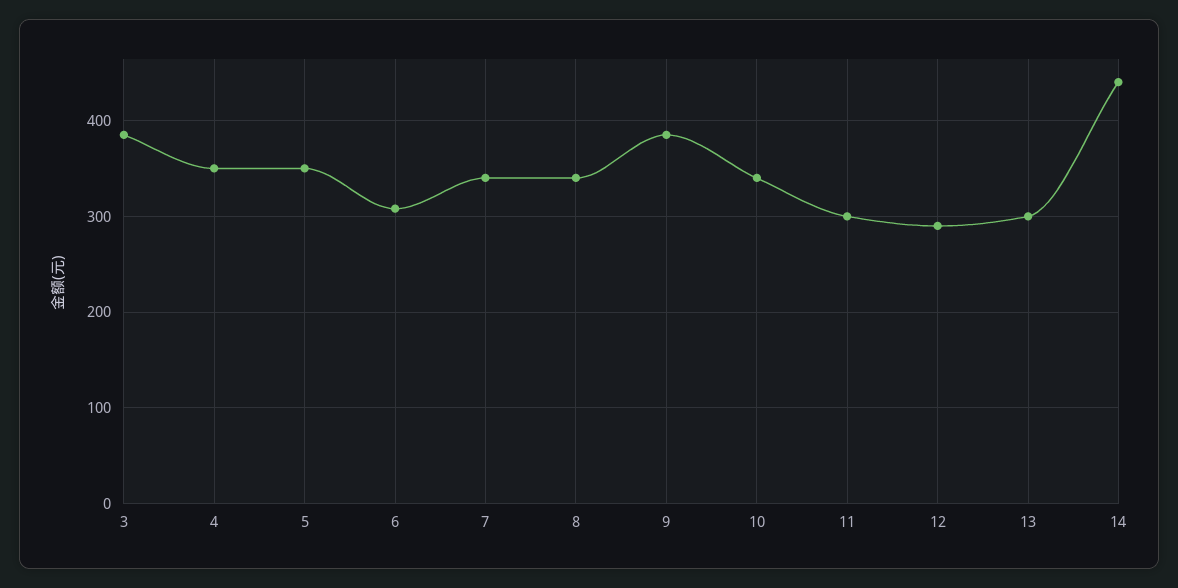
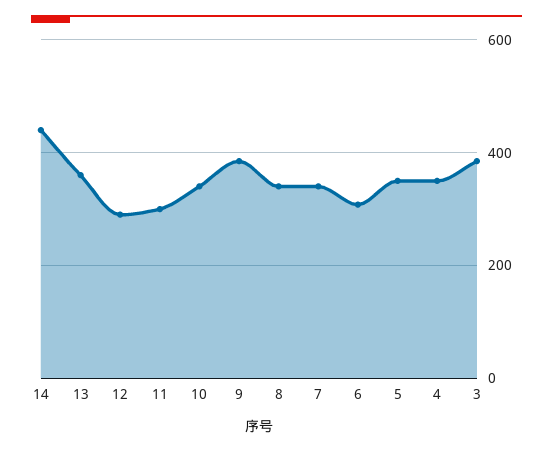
13: 300 -> 360

